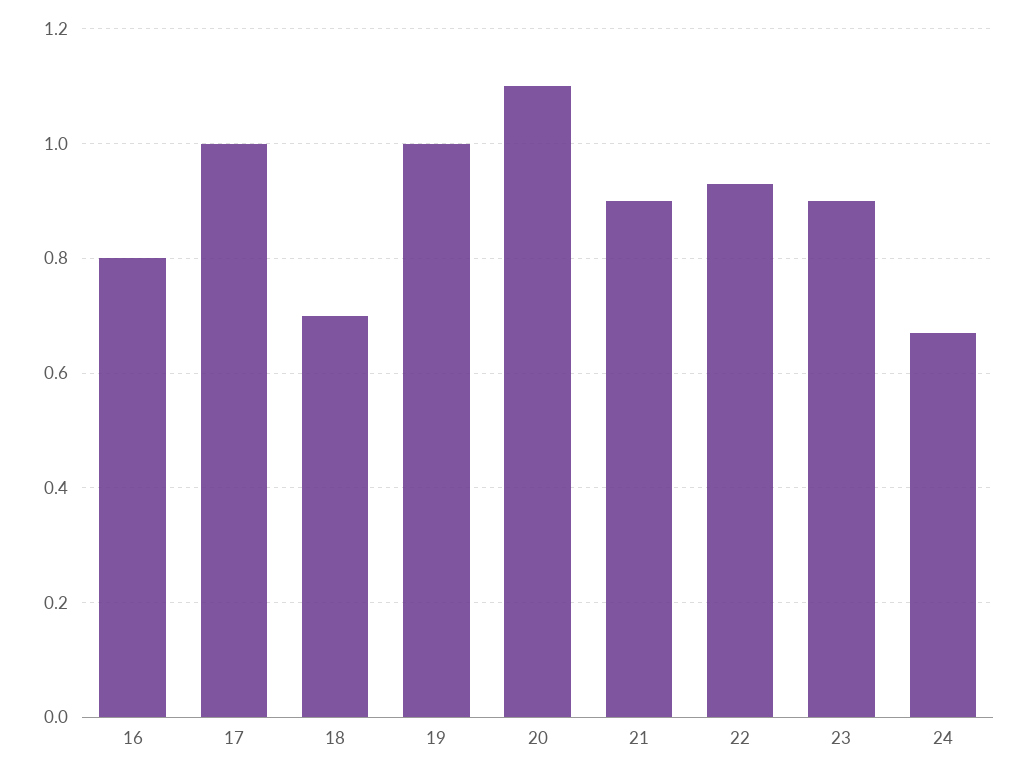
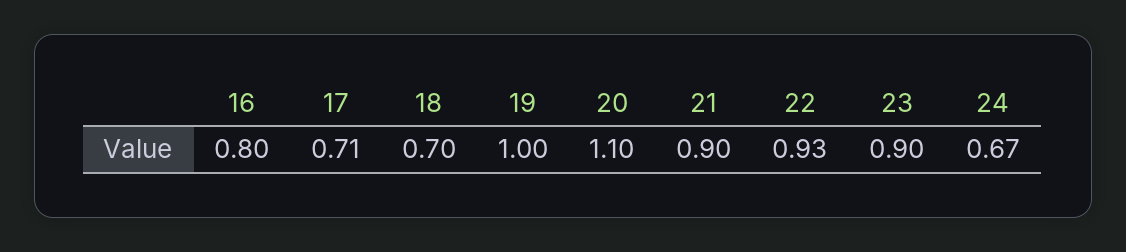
17: 1 -> 0.71

